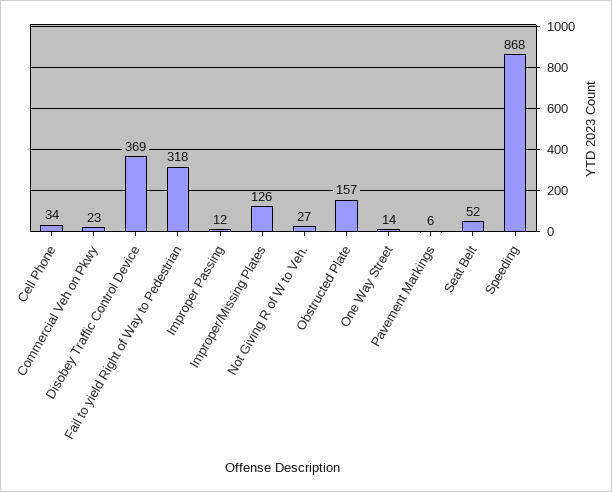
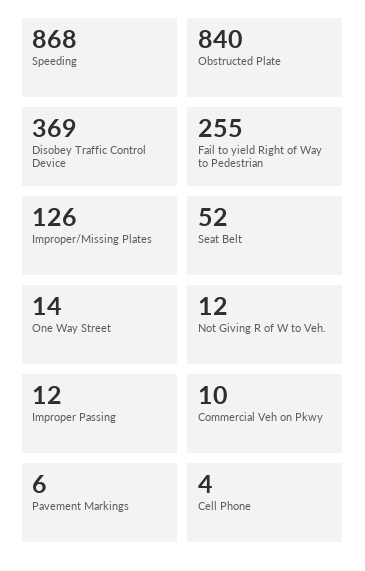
Cell Phone: 34 -> 4
Commercial Veh on Pkwy: 23 -> 10
Fail to yield Right of Way to Pedestrian: 318 -> 255
Not Giving R of W to Veh.: 27 -> 12
Obstructed Plate: 157 -> 840

